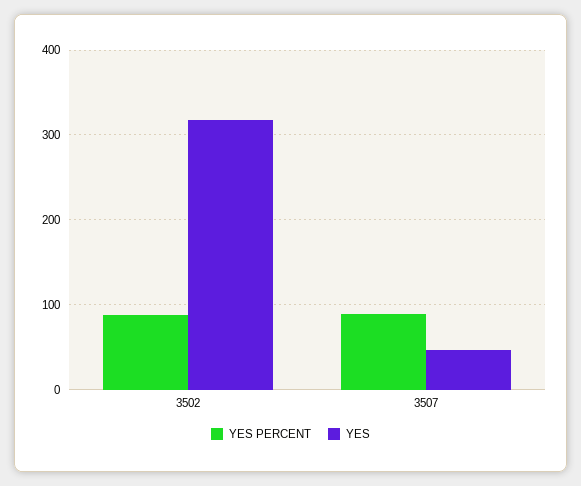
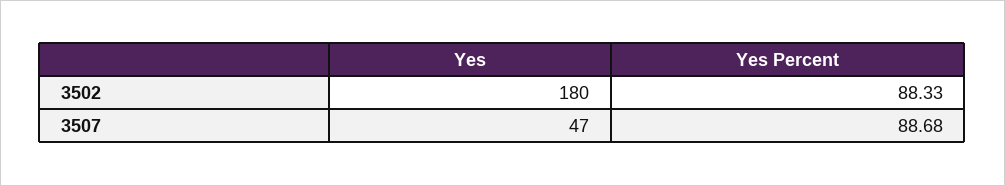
YES, 3502: 320 -> 180

